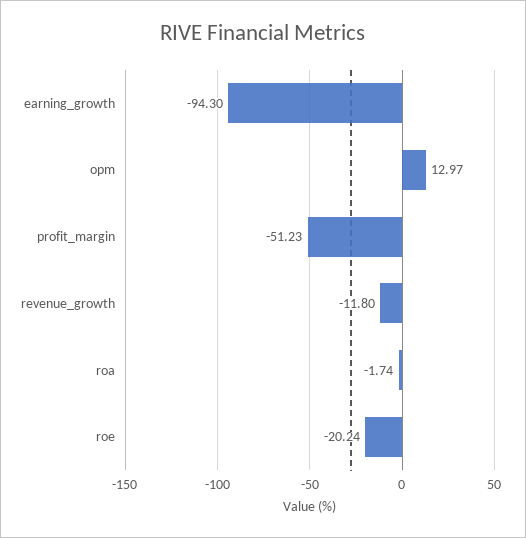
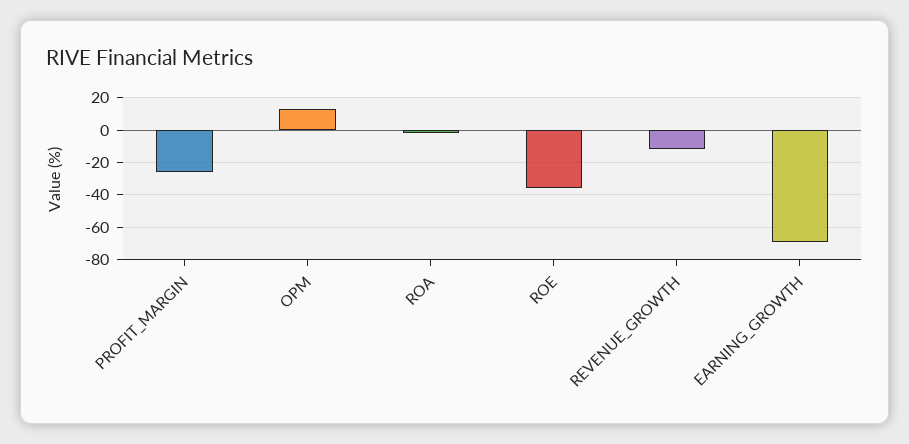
earning_growth: -94.3 -> -70
profit_margin: -51.23 -> -25
roe: -20.24 -> -35

